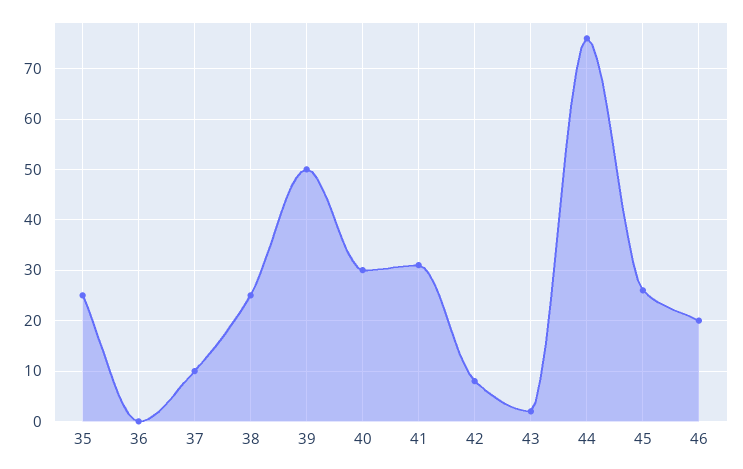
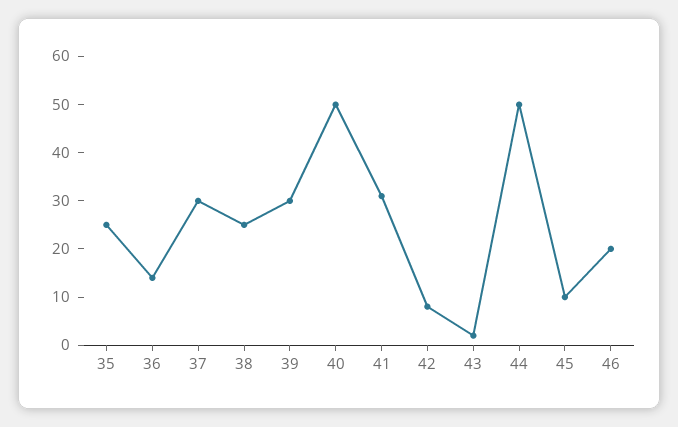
36: 0 -> 15
37: 10 -> 30
39: 50 -> 30
40: 30 -> 50
44: 75 -> 50
45: 25 -> 10

